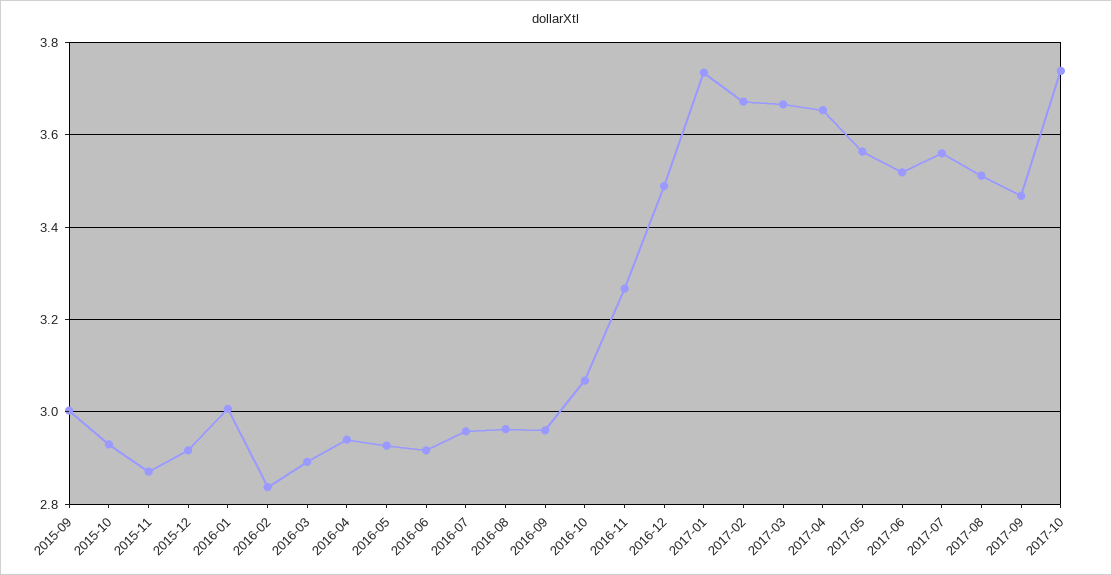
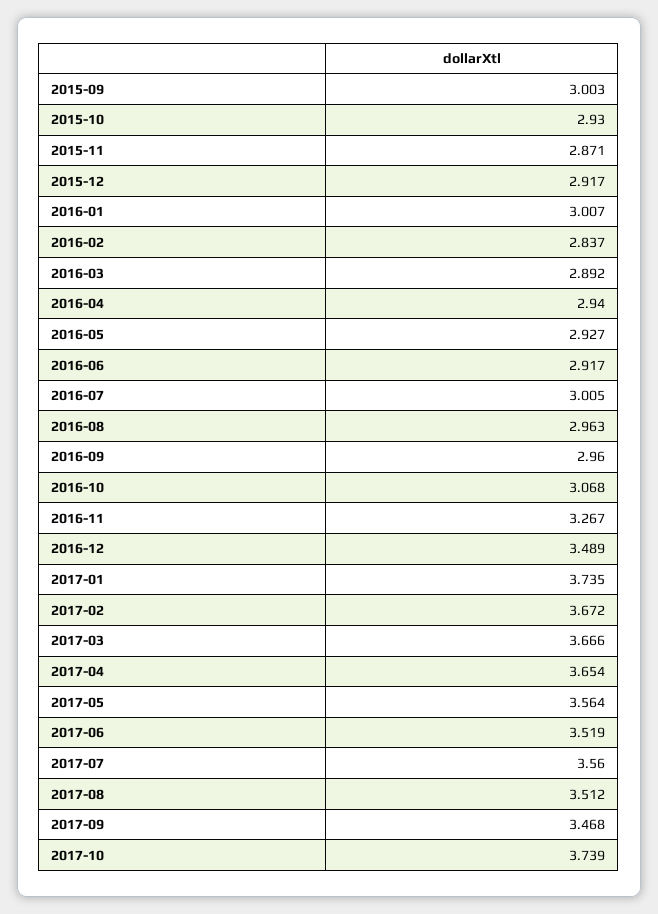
2016-07: 2.96 -> 3.005

